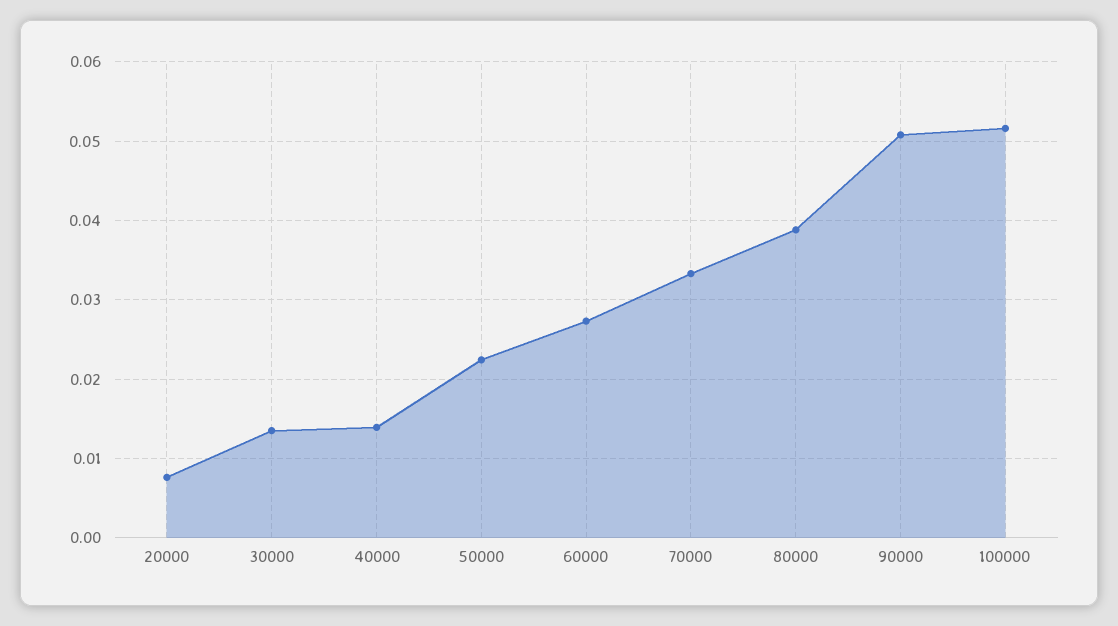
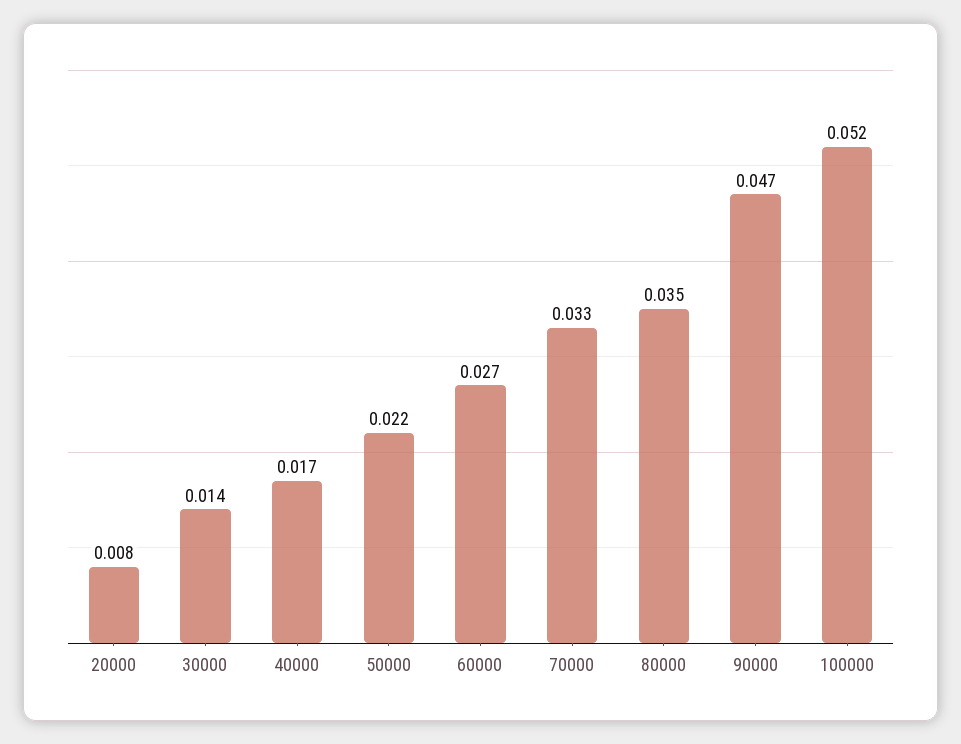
40000: 0.014 -> 0.017
80000: 0.039 -> 0.035
90000: 0.051 -> 0.047

